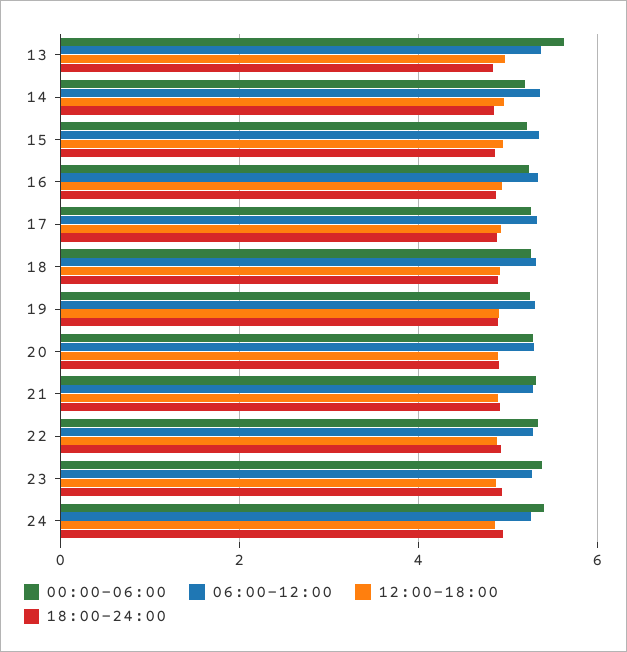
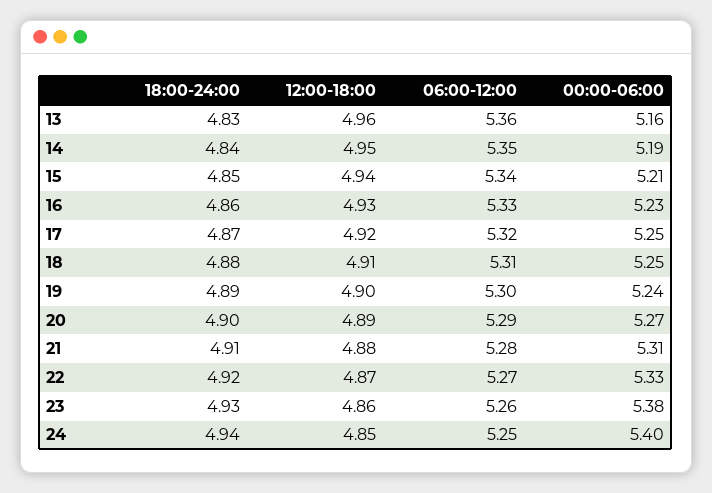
00:00-06:00, 13: 5.6 -> 5.16

